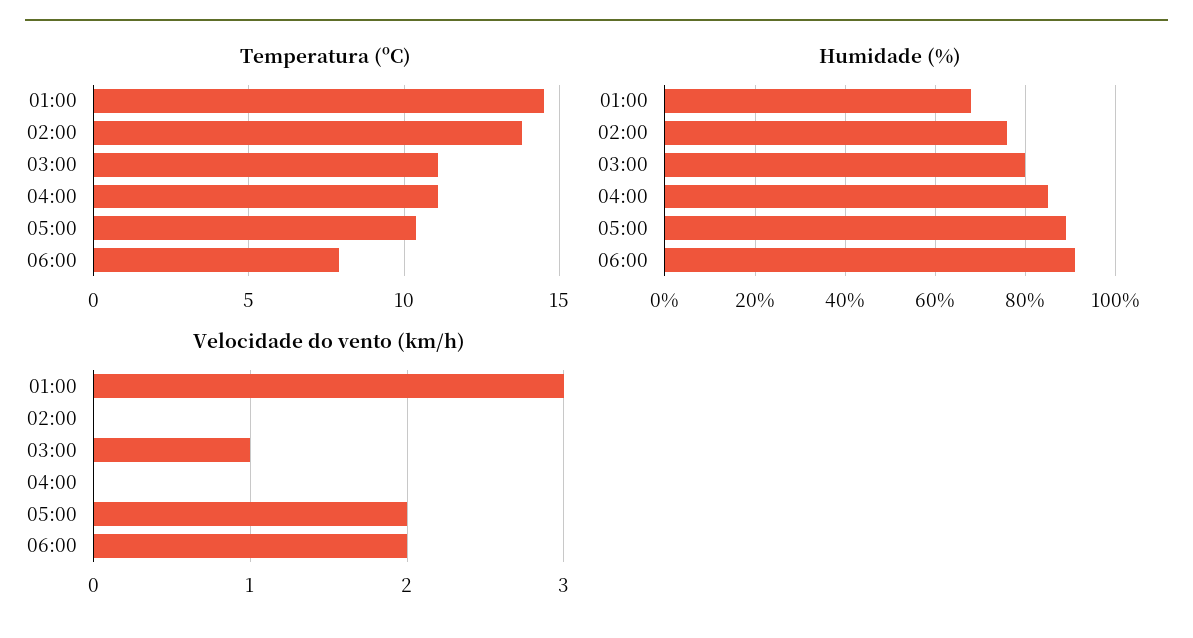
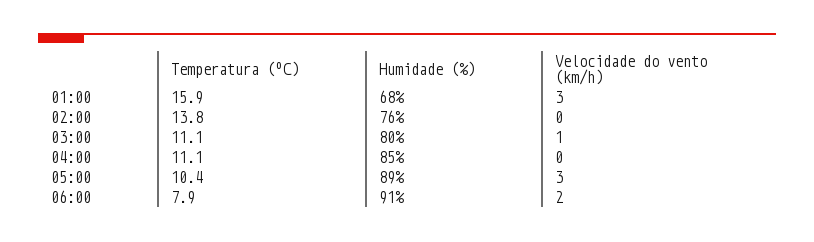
Temperatura (ºC), 01:00: 14.5 -> 15.9
Velocidade do vento (km/h), 05:00: 2 -> 3

